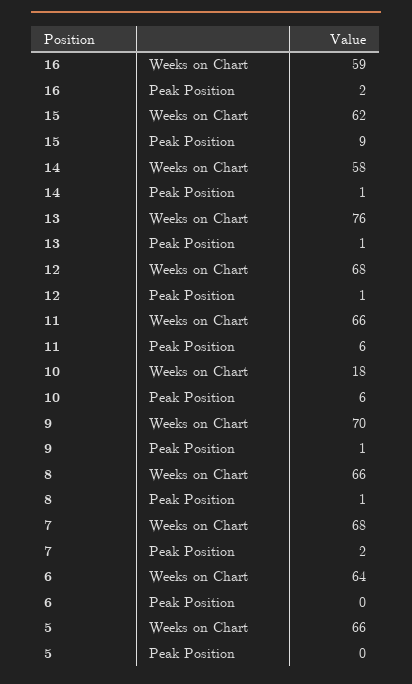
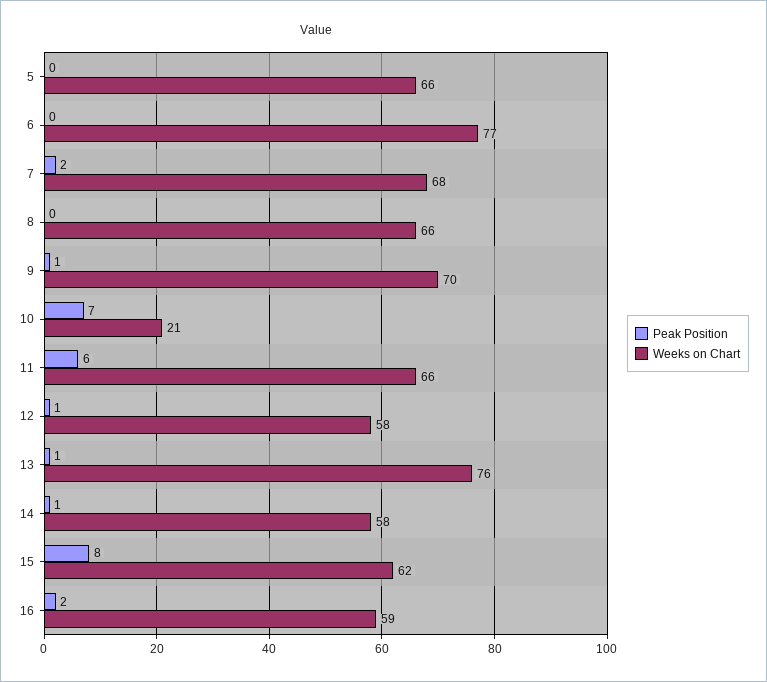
Peak Position, 15: 9 -> 8
Weeks on Chart, 12: 68 -> 58
Weeks on Chart, 10: 18 -> 21
Peak Position, 10: 6 -> 7
Peak Position, 8: 1 -> 0
Weeks on Chart, 6: 64 -> 77

